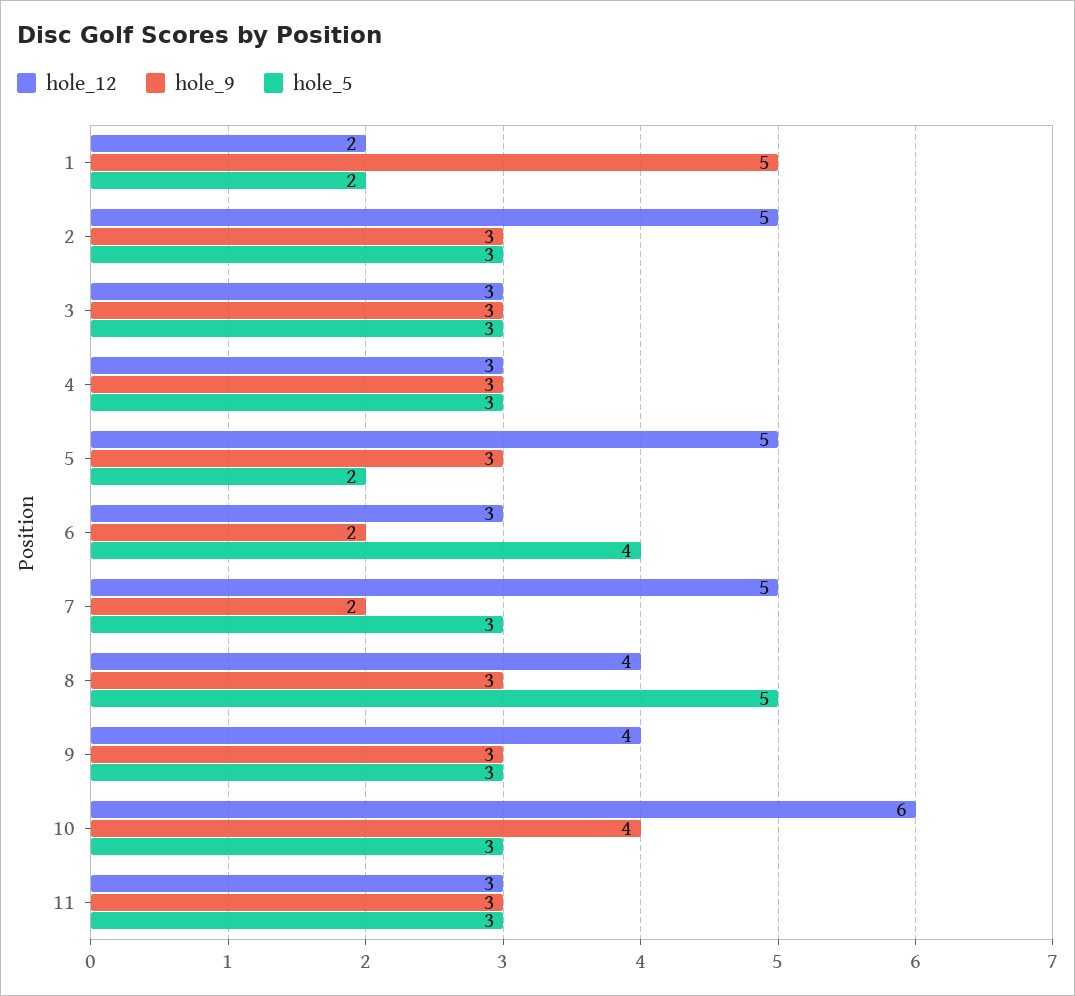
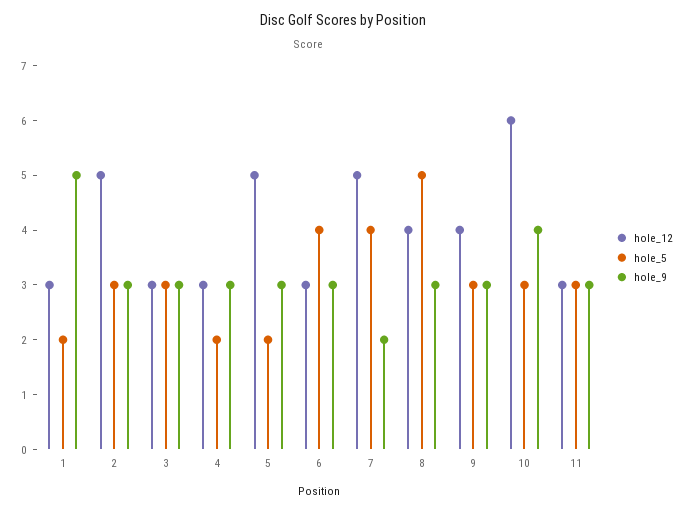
hole_12, 1: 2 -> 3
hole_5, 4: 3 -> 2
hole_9, 6: 2 -> 3
hole_5, 7: 3 -> 4

